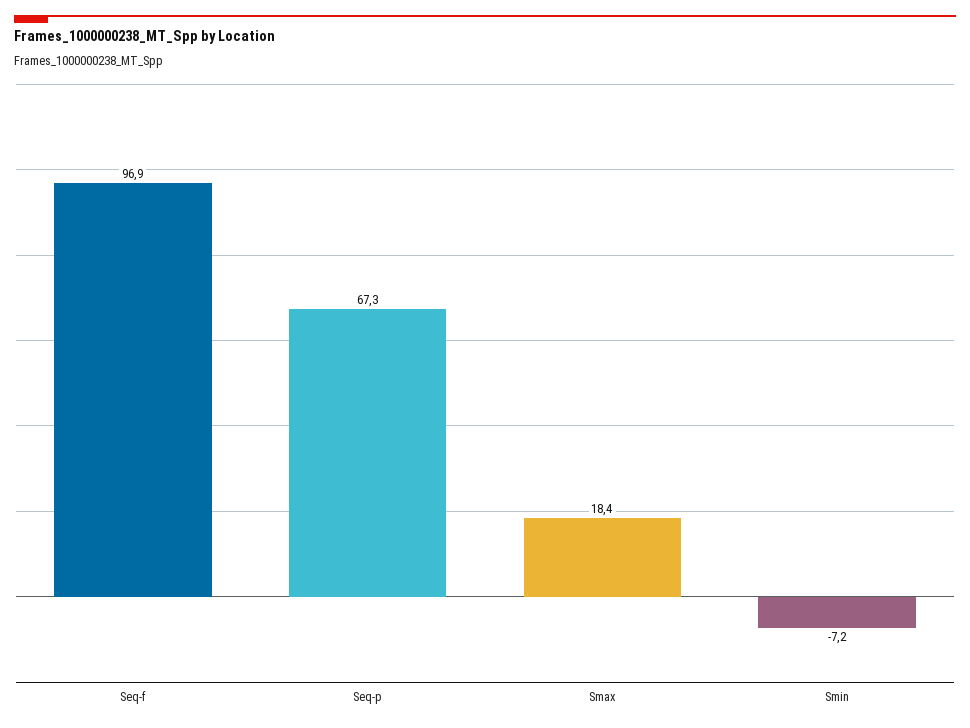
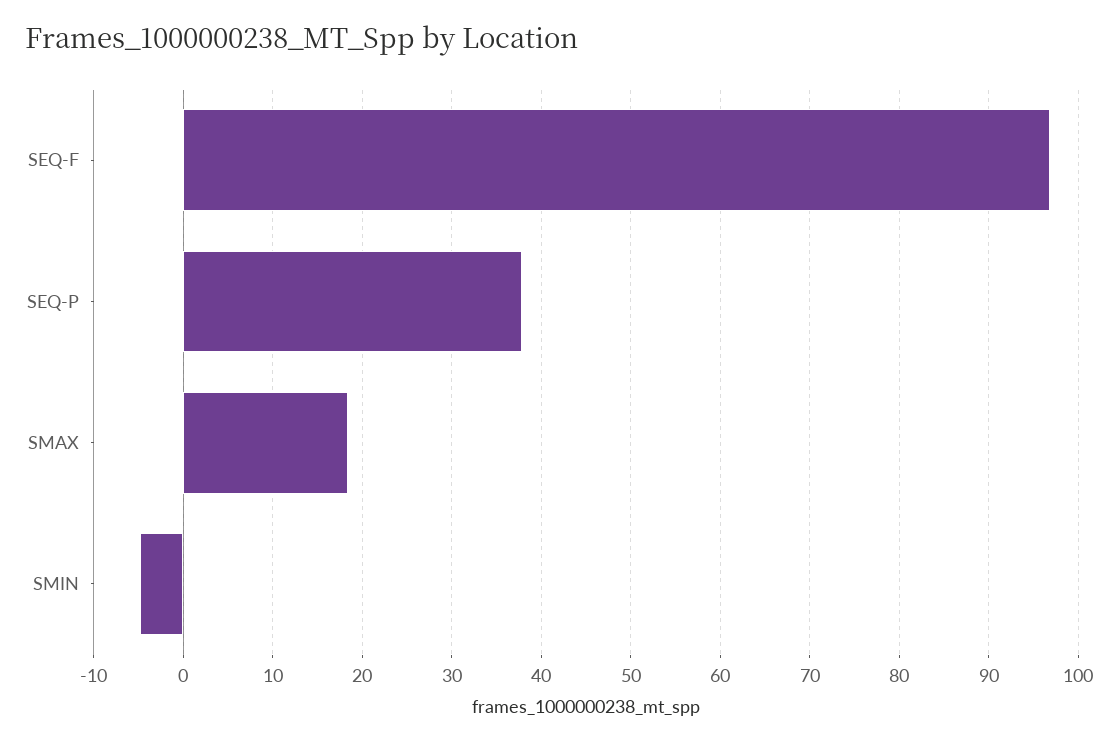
Seq-p: 67.3 -> 38
Smin: -7.2 -> -5

